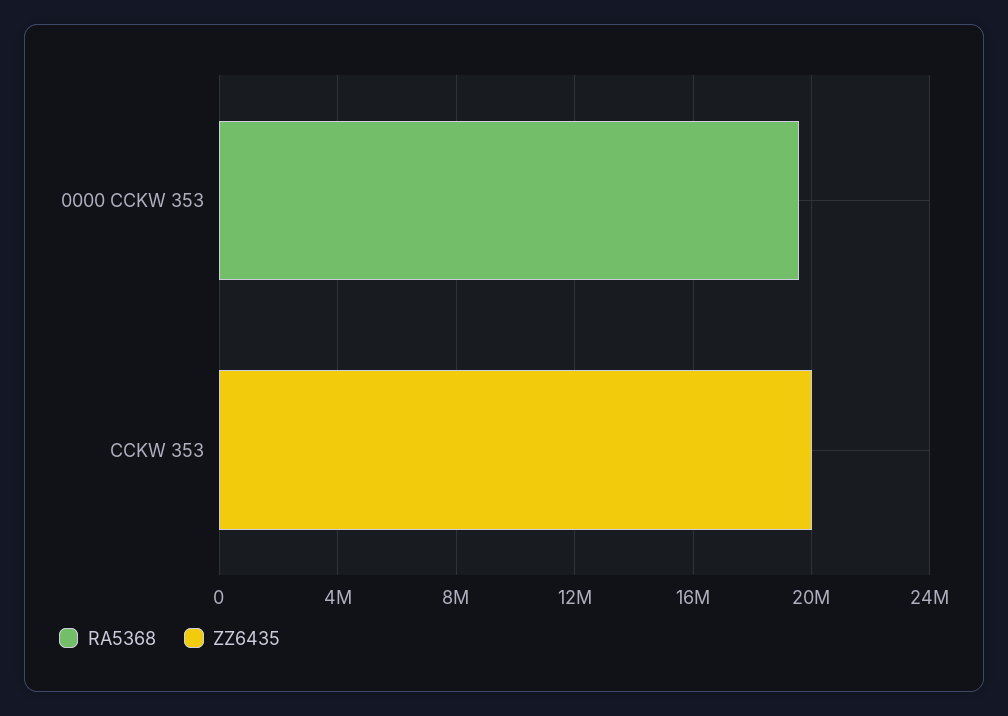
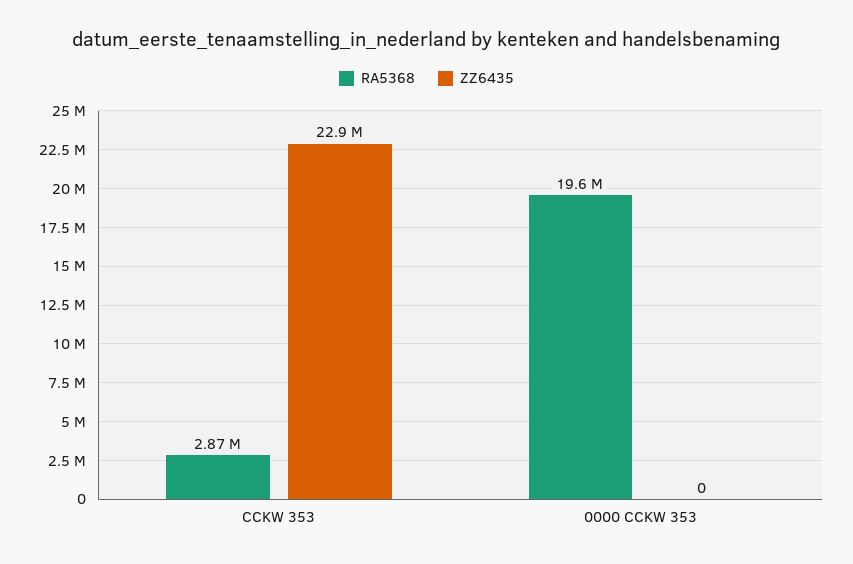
RA5368, CCKW 353: 0 -> 2870000
ZZ6435, CCKW 353: 20000000 -> 22900000

